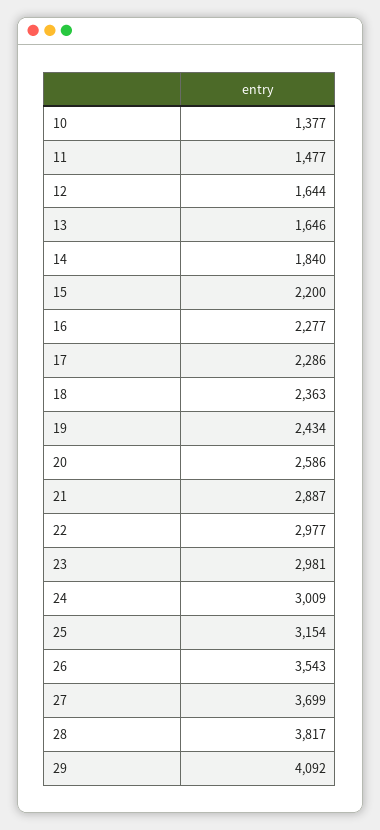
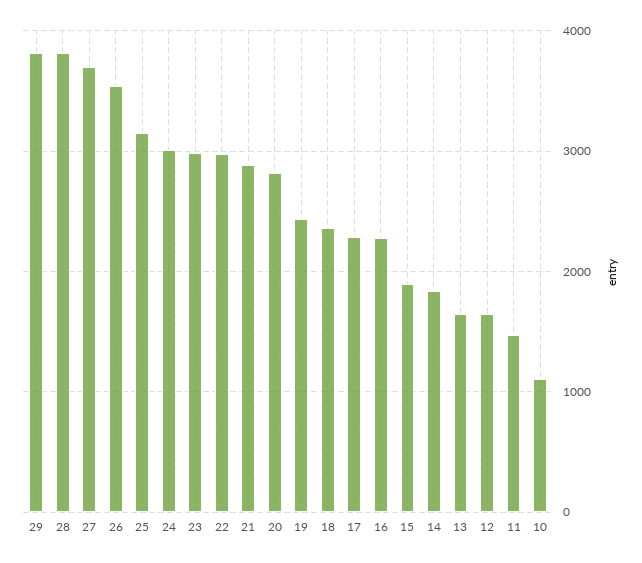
10: 1377 -> 1100
15: 2200 -> 1900
20: 2586 -> 2800
29: 4092 -> 3800

